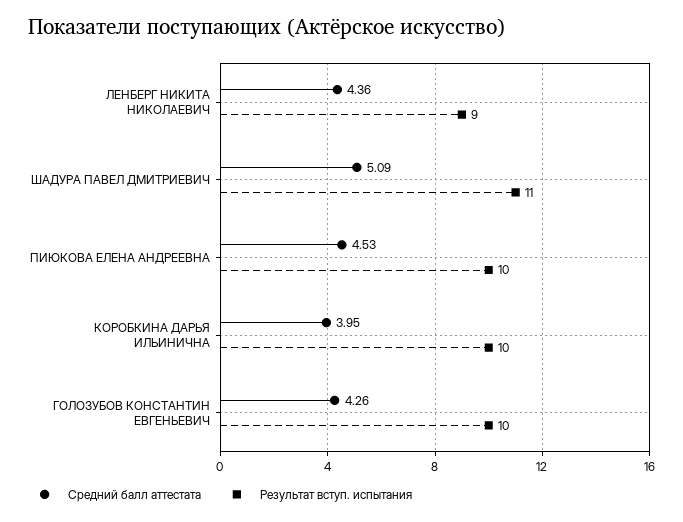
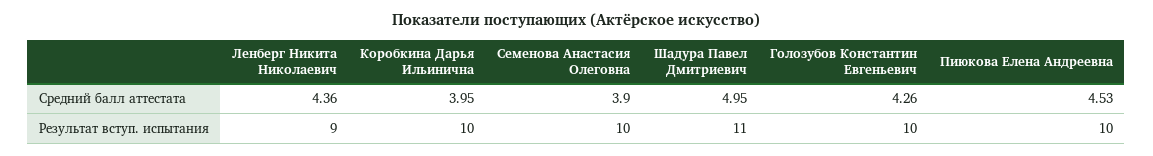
Средний балл аттестата, ШАДУРА ПАВЕЛ ДМИТРИЕВИЧ: 5.09 -> 4.95
Средний балл аттестата, Семенова Анастасия Олеговна: none -> 3.9
Результат вступ. испытания, Семенова Анастасия Олеговна: none -> 10

